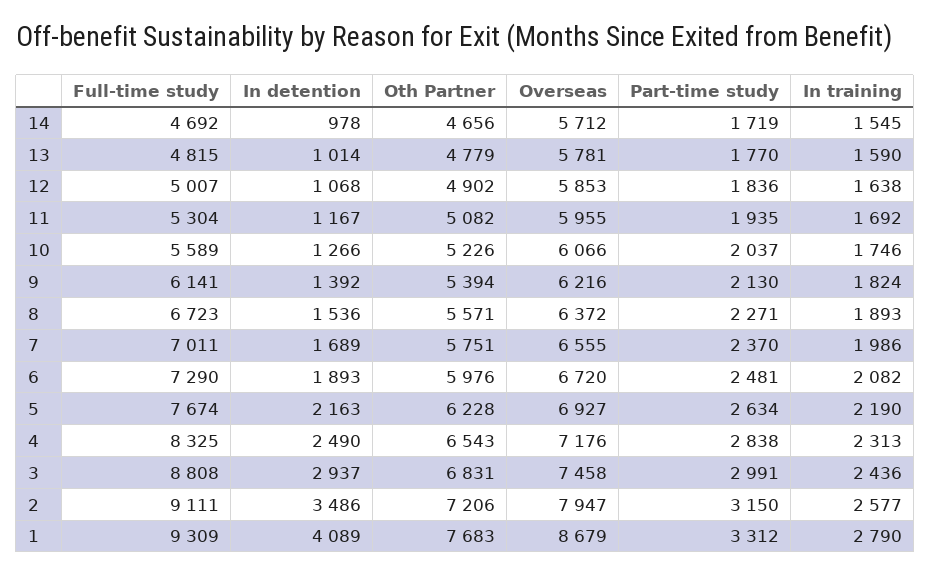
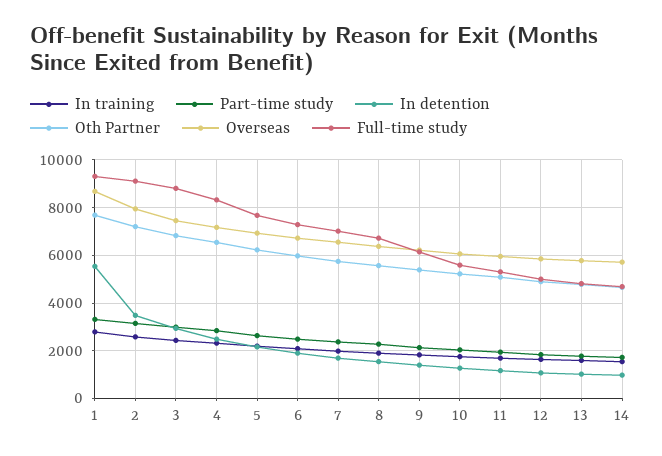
In detention, 1: 4089 -> 5500

